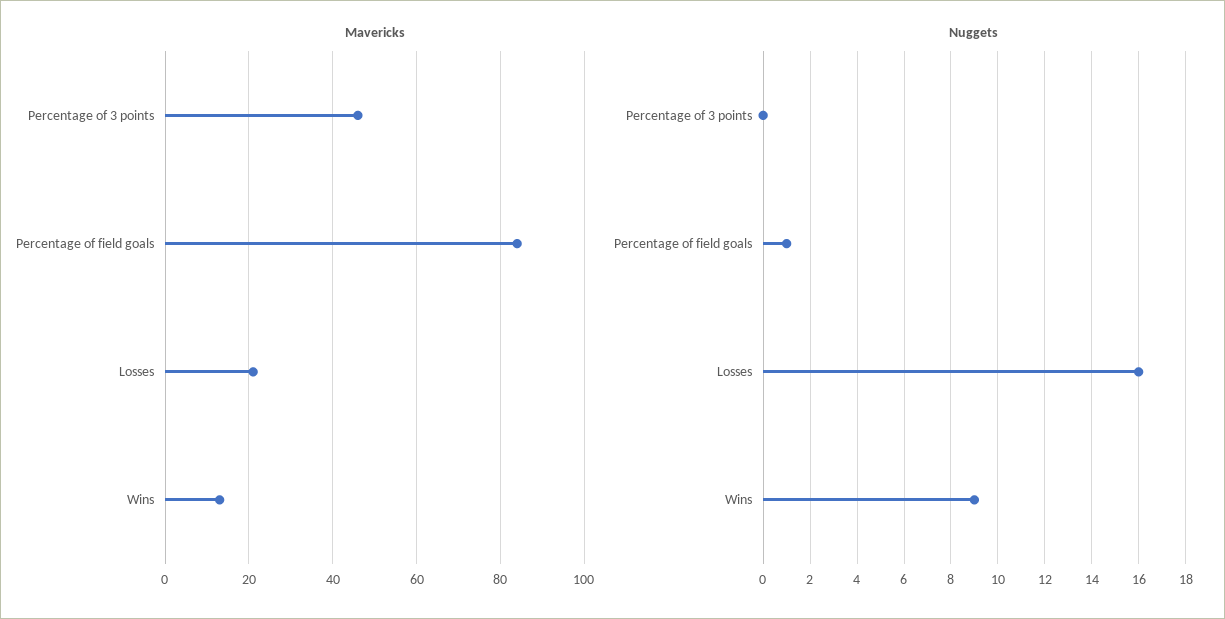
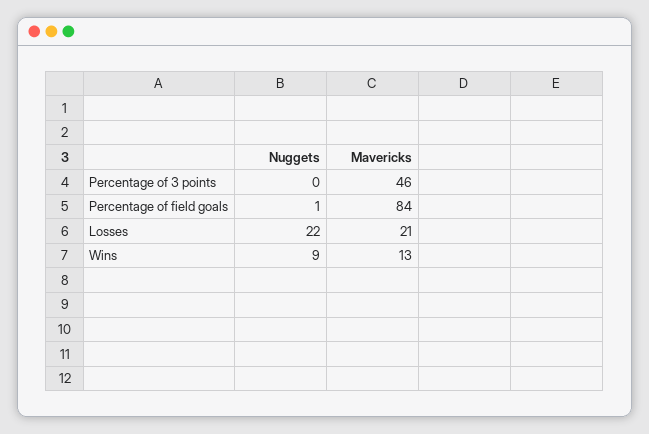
Nuggets, Losses: 16 -> 22

